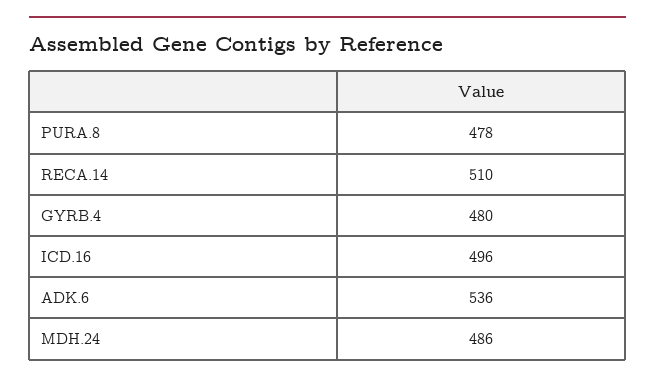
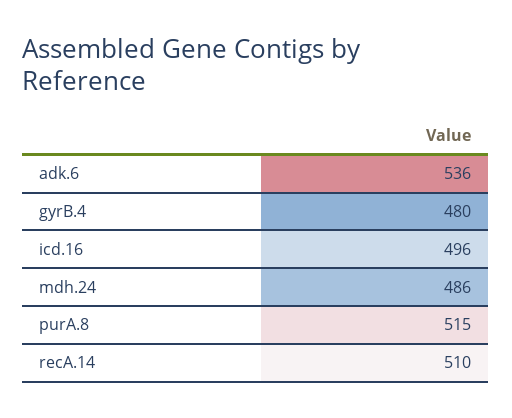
PURA.8: 478 -> 515

